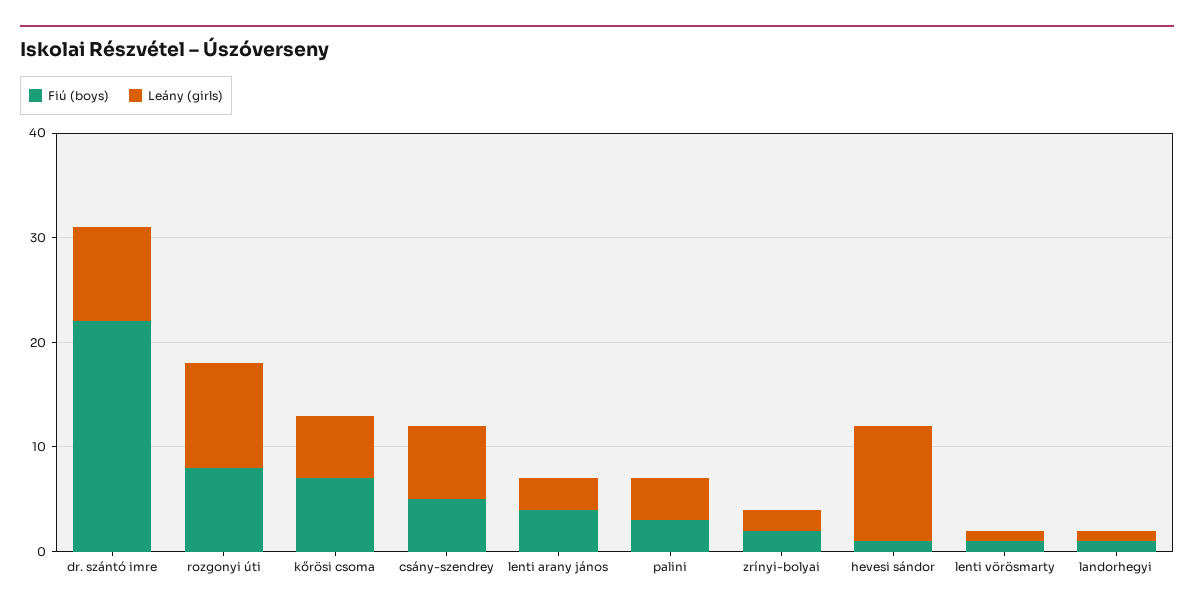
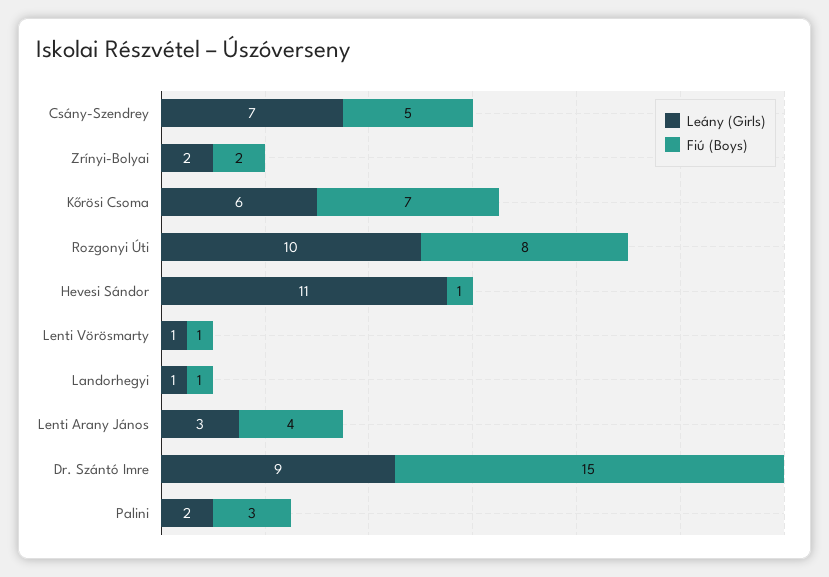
Fiú (boys), dr. szántó imre: 22 -> 15
Leány (girls), palini: 4 -> 2

